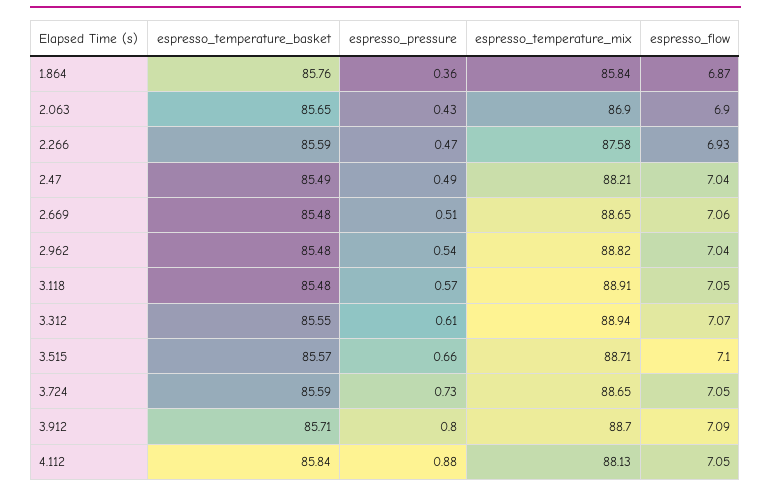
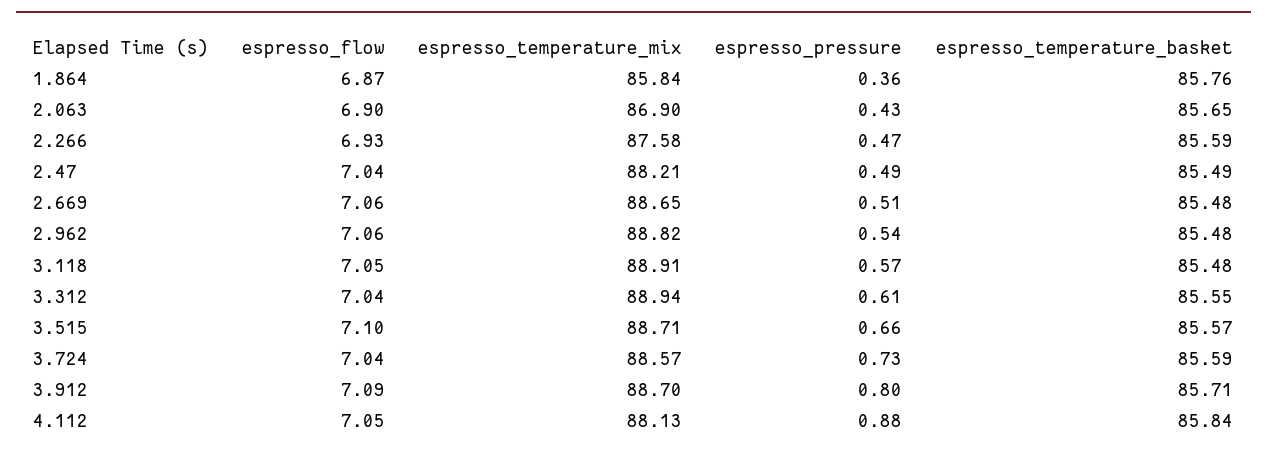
espresso_flow, 2.962: 7.04 -> 7.06
espresso_flow, 3.312: 7.07 -> 7.04
espresso_temperature_mix, 3.724: 88.65 -> 88.57
espresso_flow, 3.724: 7.05 -> 7.04

